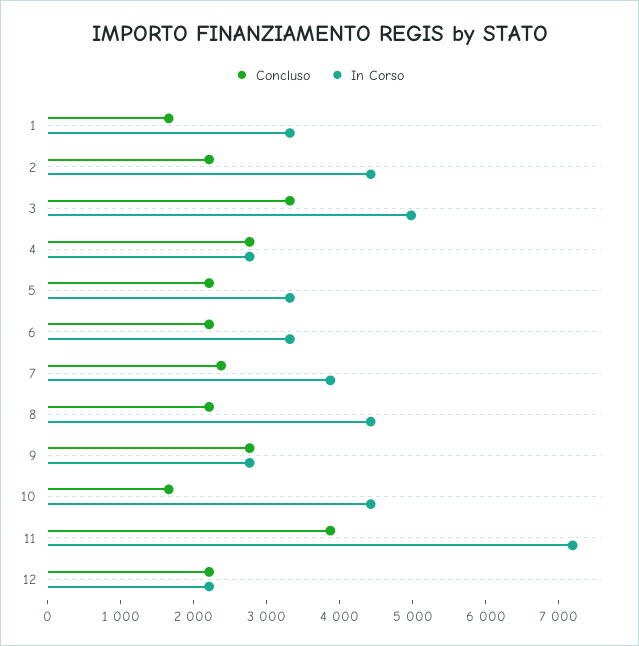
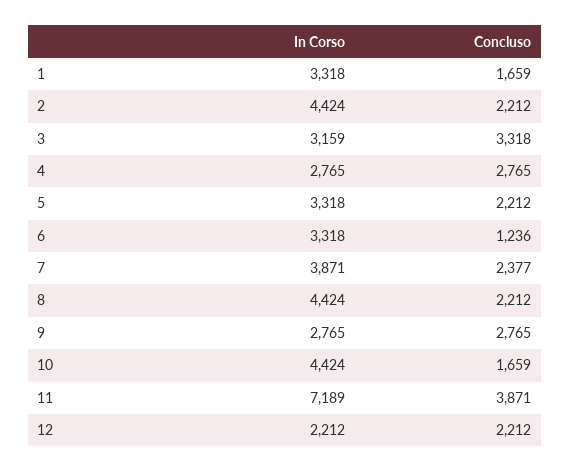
In Corso, 3: 5000 -> 3159
Concluso, 6: 2200 -> 1236

